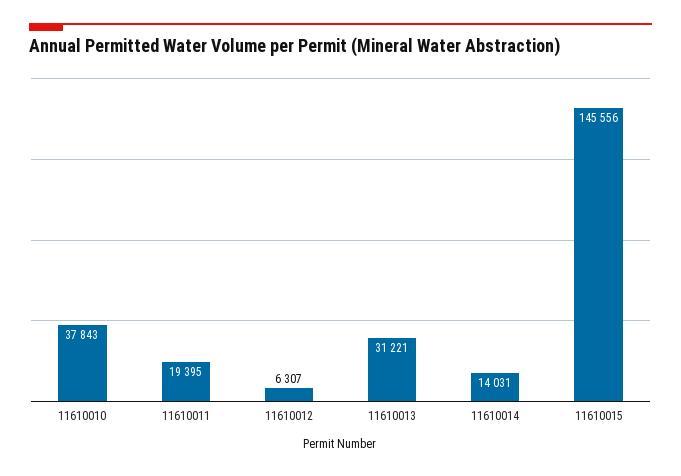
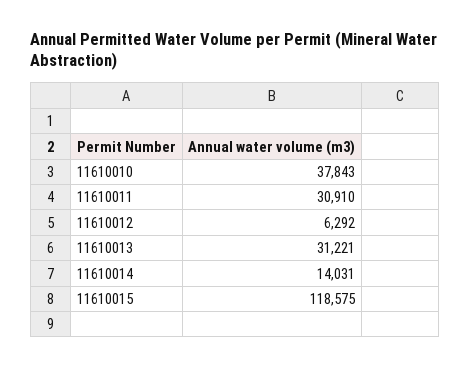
11610011: 19395 -> 30910
11610012: 6307 -> 6292
11610015: 145556 -> 118575

